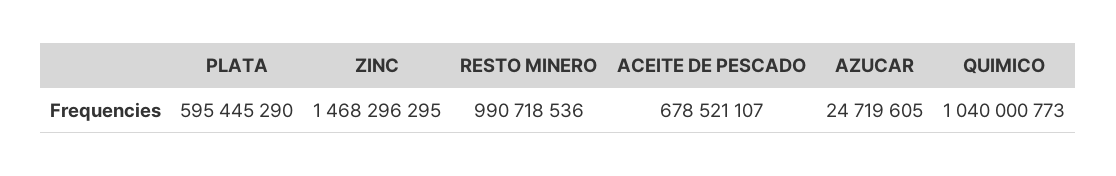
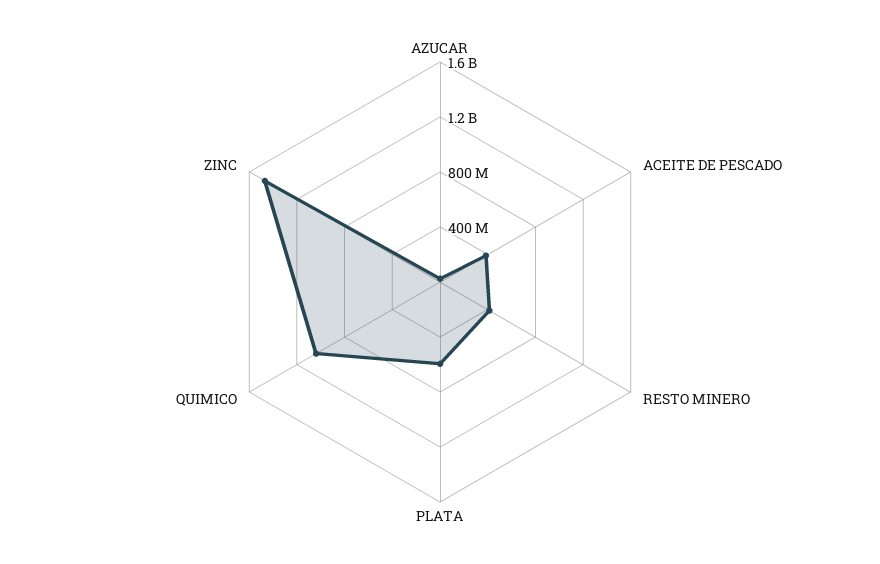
RESTO MINERO: 990718536 -> 400000000
ACEITE DE PESCADO: 678521107 -> 400000000

